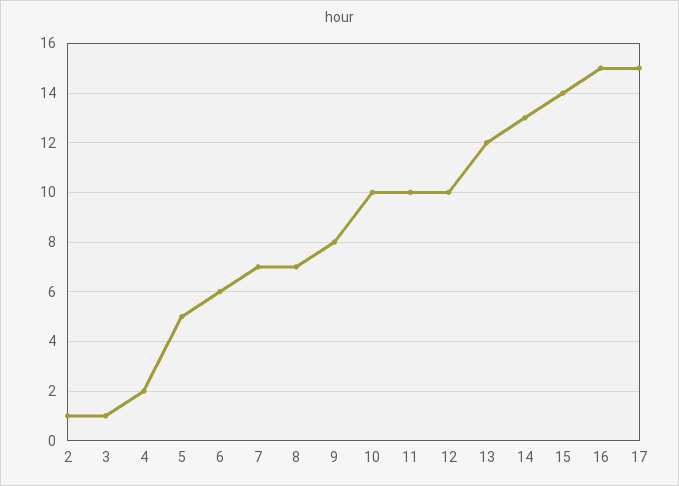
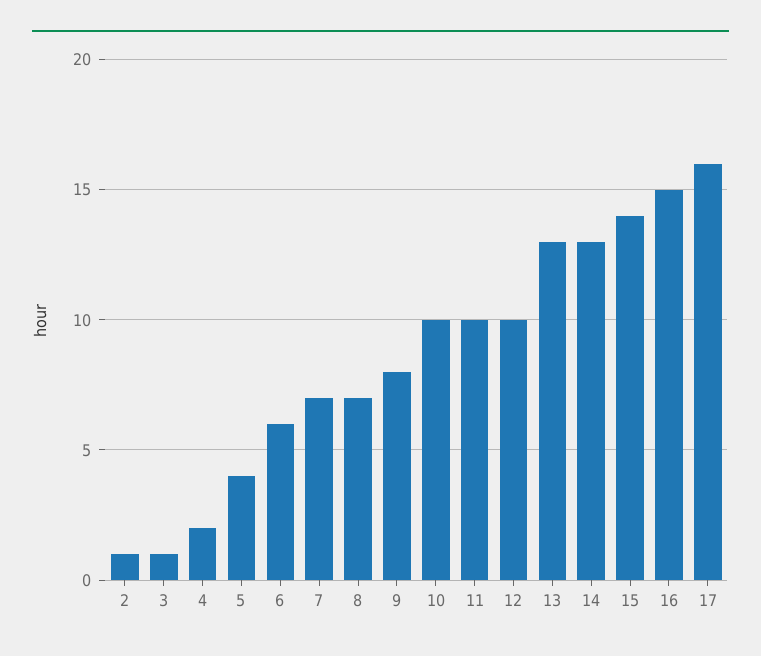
5: 5 -> 4
13: 12 -> 13
17: 15 -> 16

